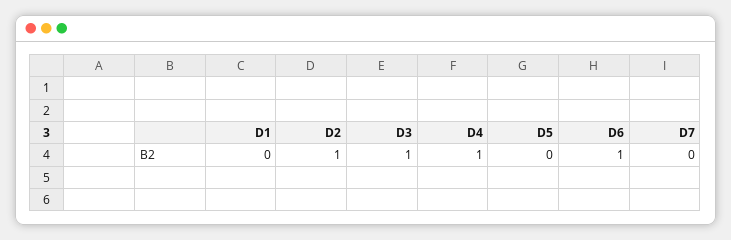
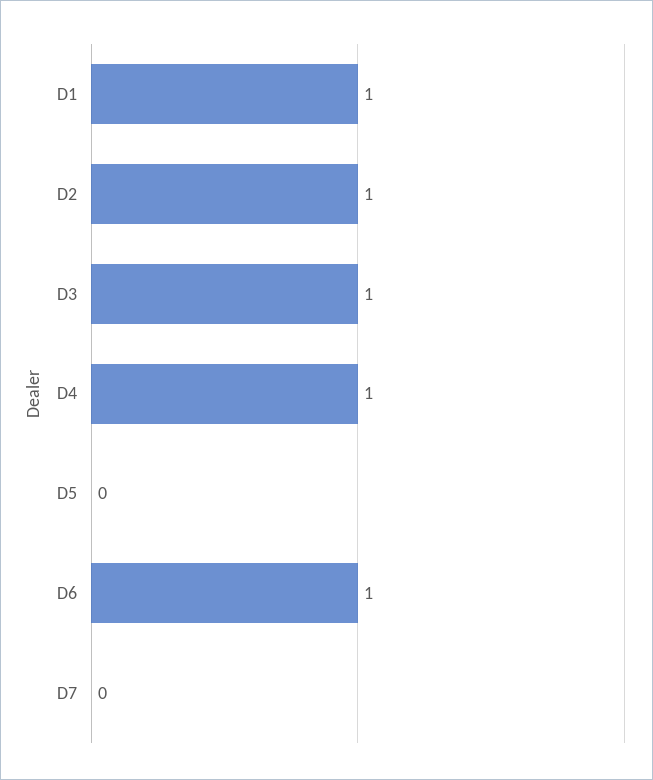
D1: 0 -> 1

